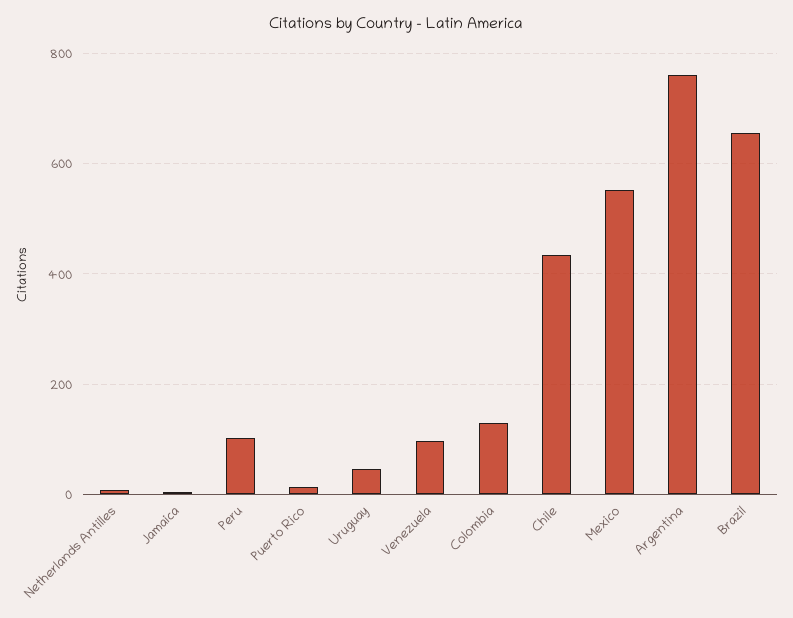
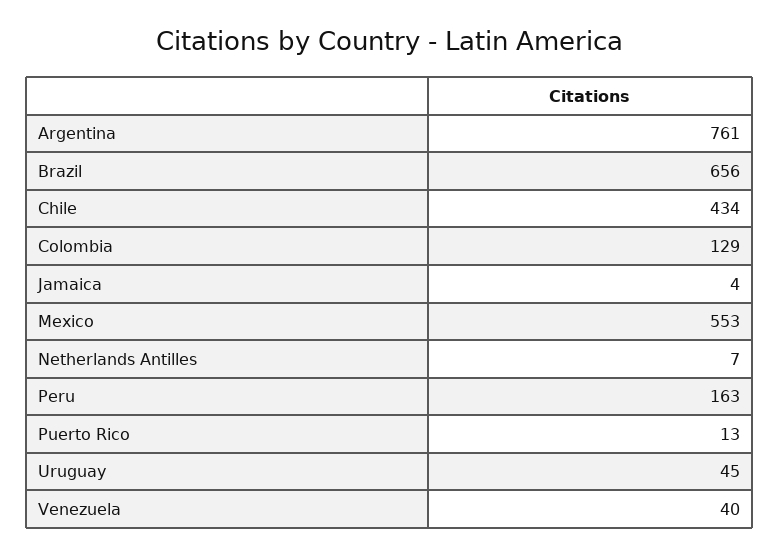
Peru: 100 -> 163
Venezuela: 100 -> 40

